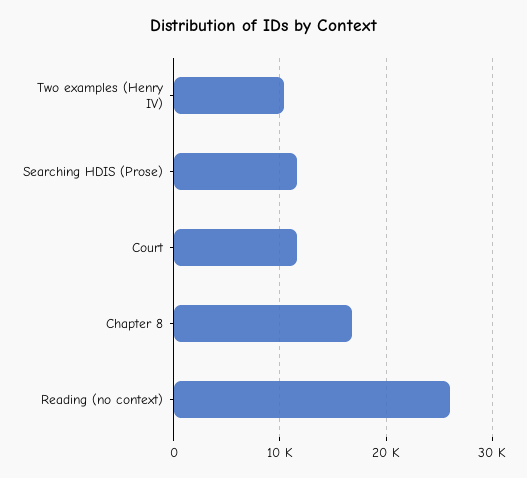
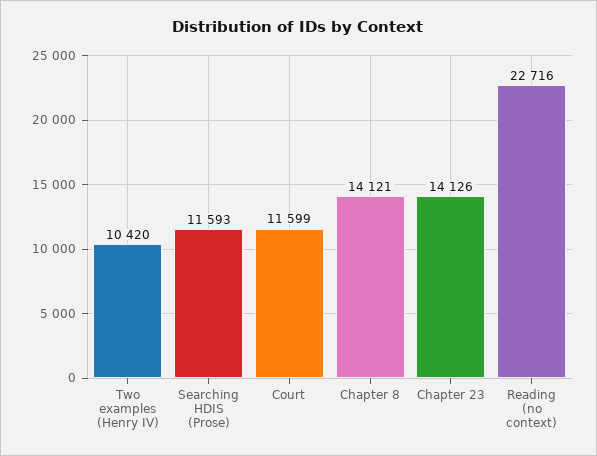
Chapter 8: 17000 -> 14121
Reading (no context): 26000 -> 22716
Chapter 23: none -> 14126

